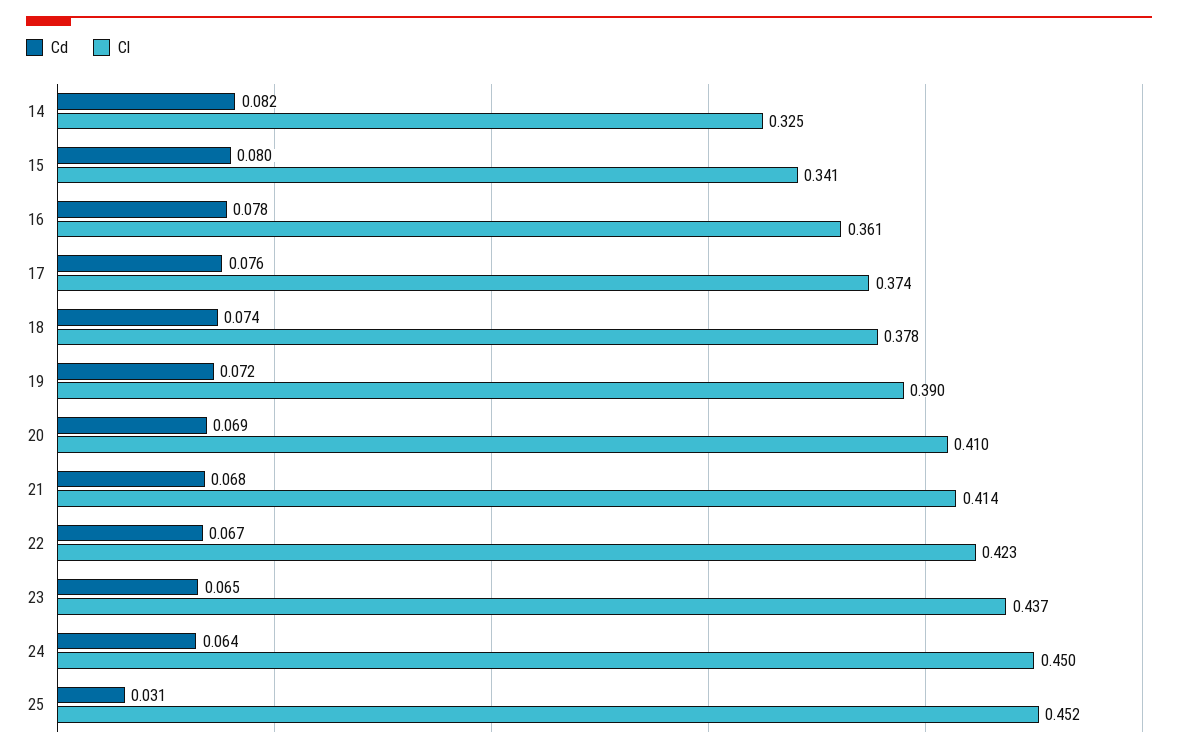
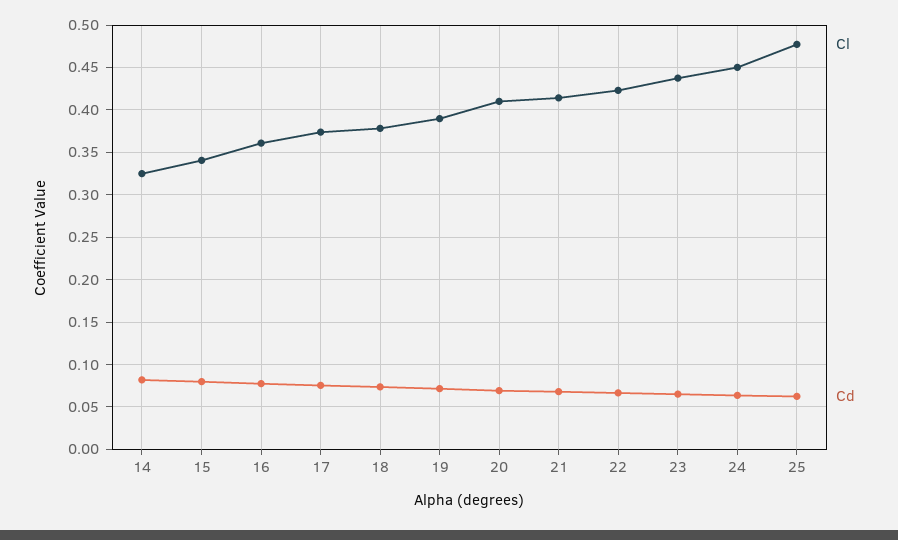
Cd, 25: 0.031 -> 0.06
Cl, 25: 0.452 -> 0.48

